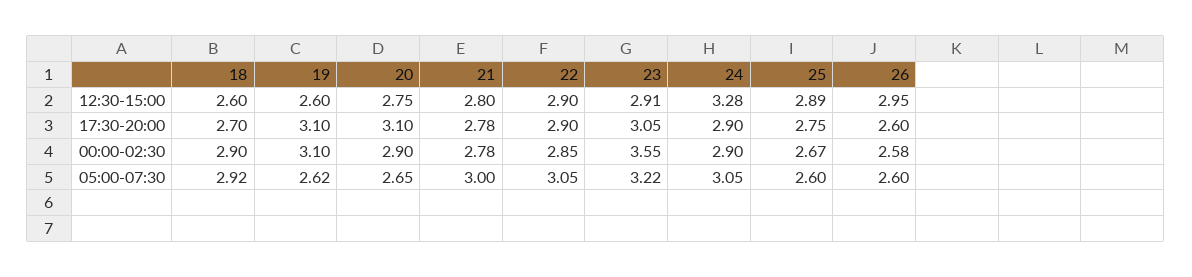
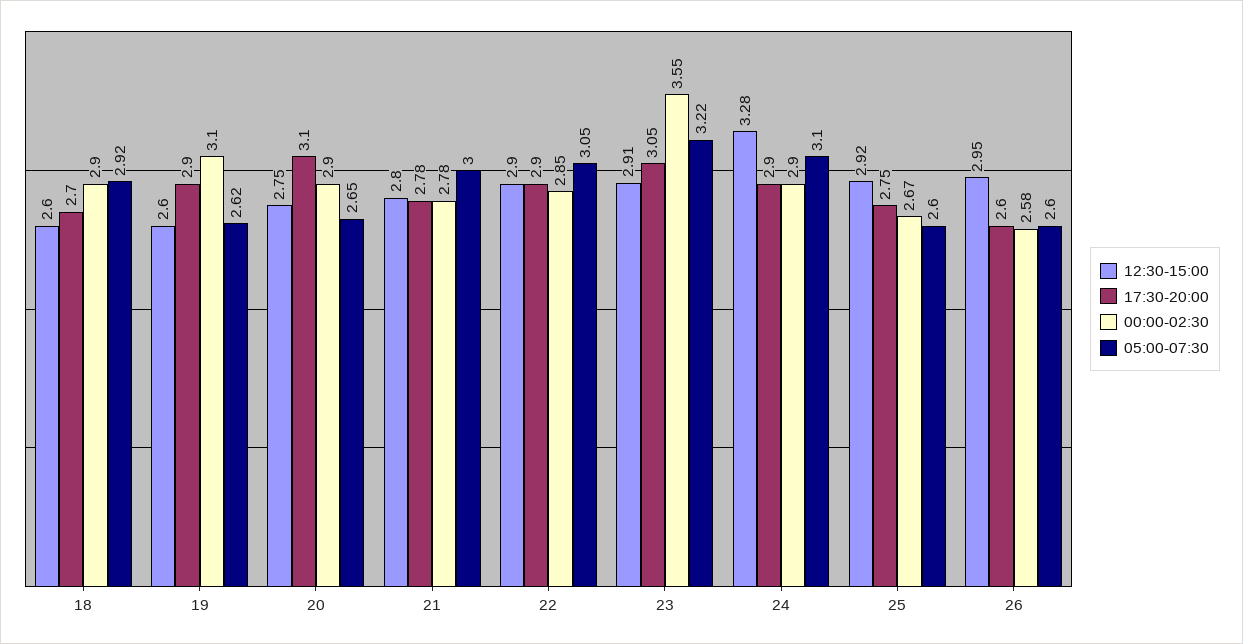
12:30-15:00, 25: 2.89 -> 2.92
17:30-20:00, 19: 3.1 -> 2.9
05:00-07:30, 24: 3.05 -> 3.1

